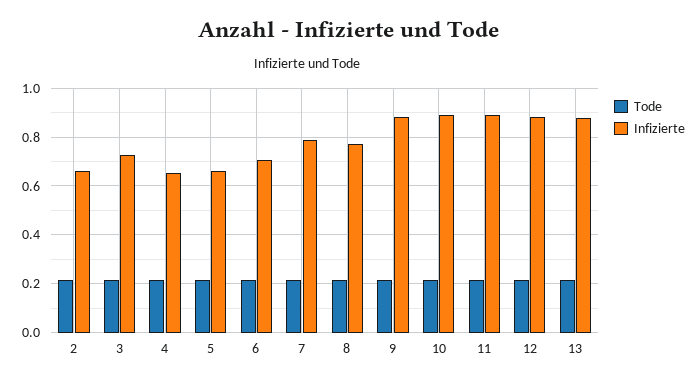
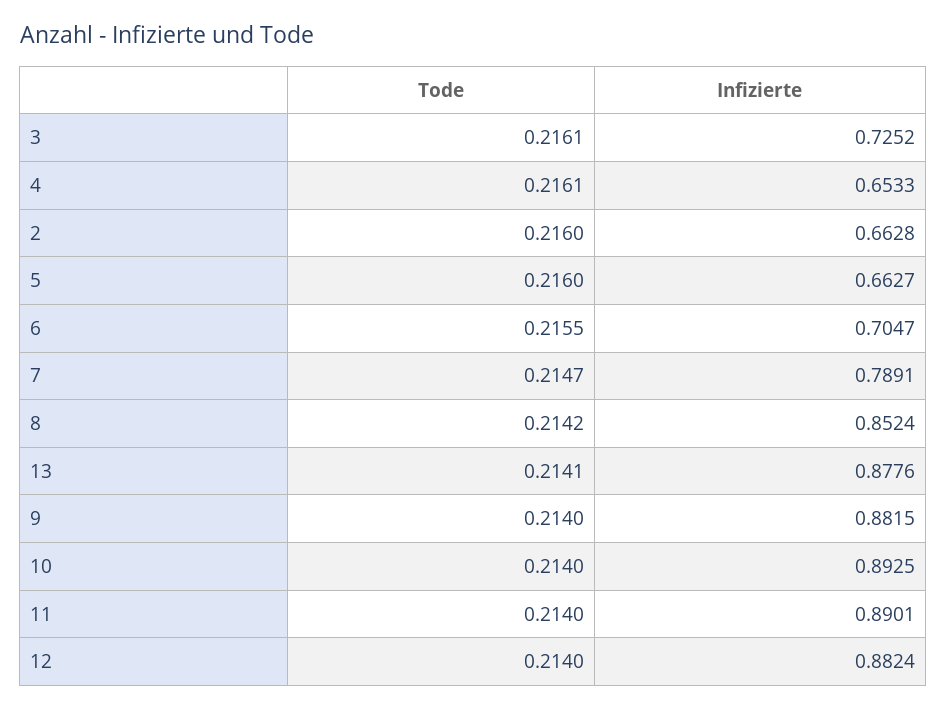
Infizierte, 8: 0.775 -> 0.8524

